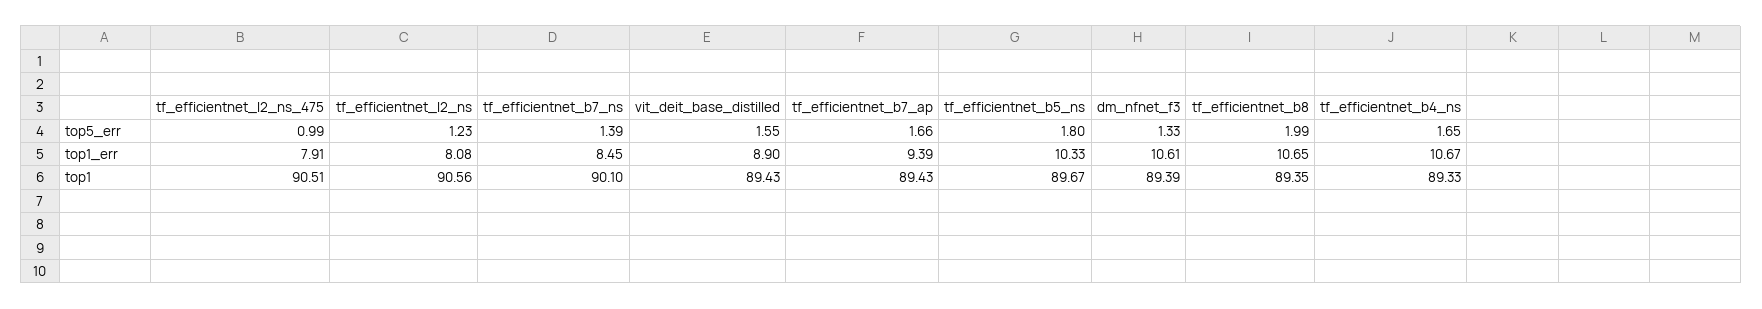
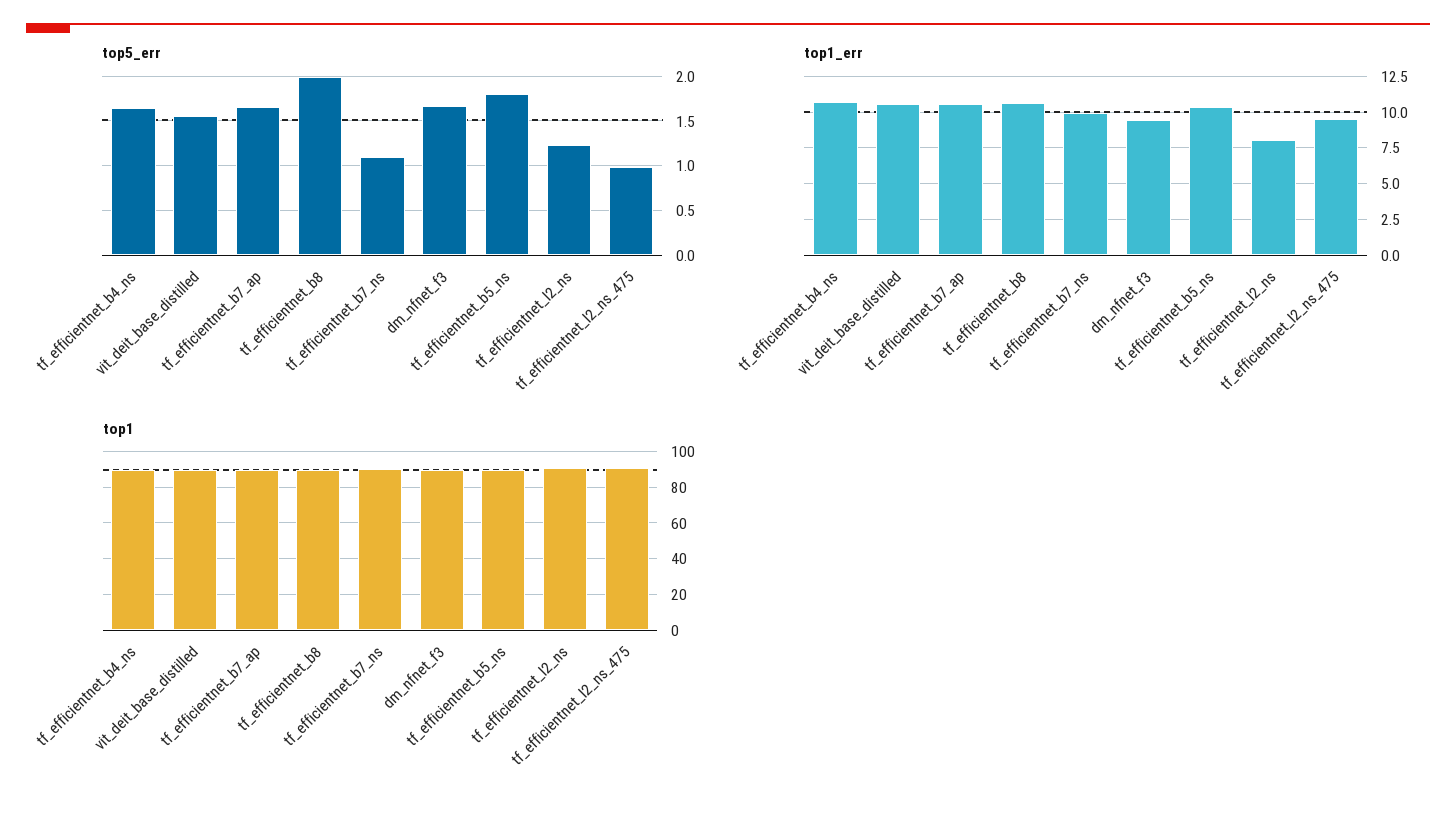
top5_err, tf_efficientnet_b7_ns: 1.39 -> 1.1
top5_err, dm_nfnet_f3: 1.33 -> 1.7
top1_err, tf_efficientnet_l2_ns_475: 7.91 -> 9.5
top1_err, tf_efficientnet_b7_ns: 8.45 -> 10
top1_err, vit_deit_base_distilled: 8.9 -> 10.5
top1_err, tf_efficientnet_b7_ap: 9.39 -> 10.5
top1_err, dm_nfnet_f3: 10.61 -> 9.5

